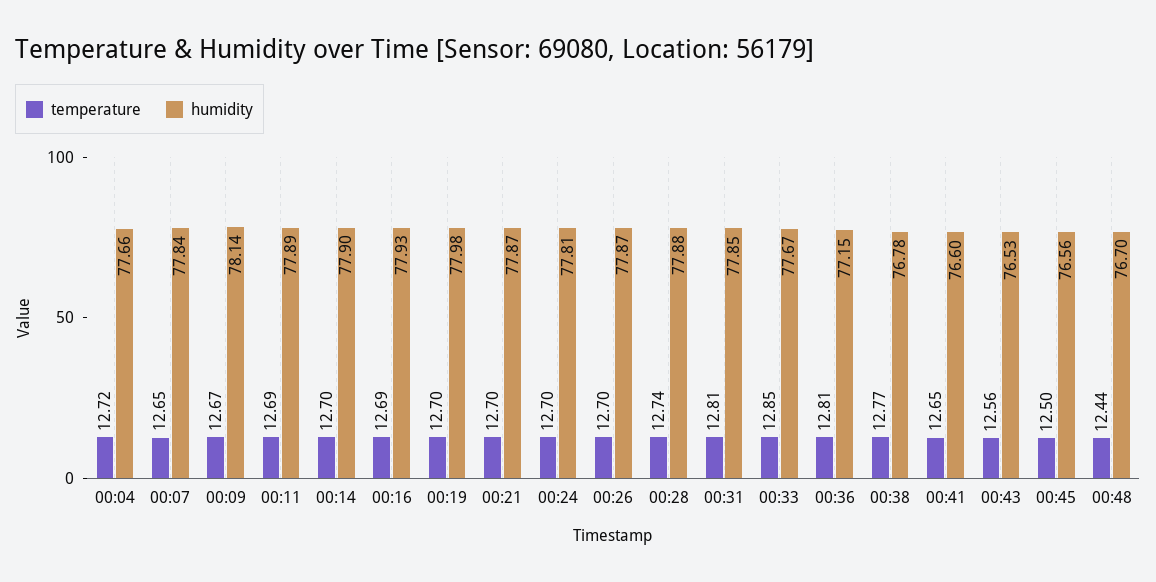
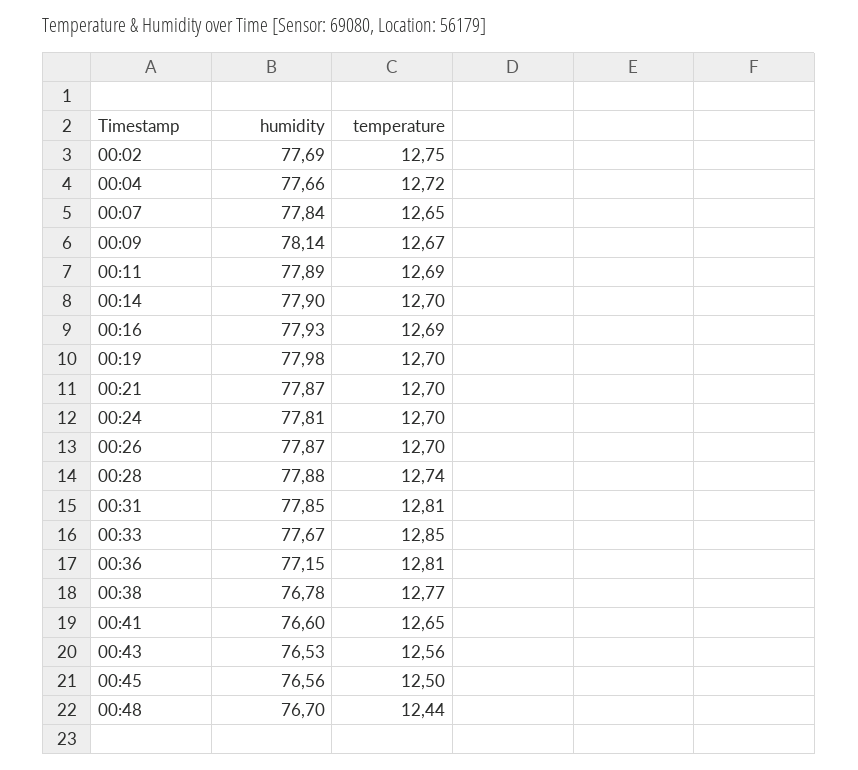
humidity, 00:02: none -> 77.69
temperature, 00:02: none -> 12.75

